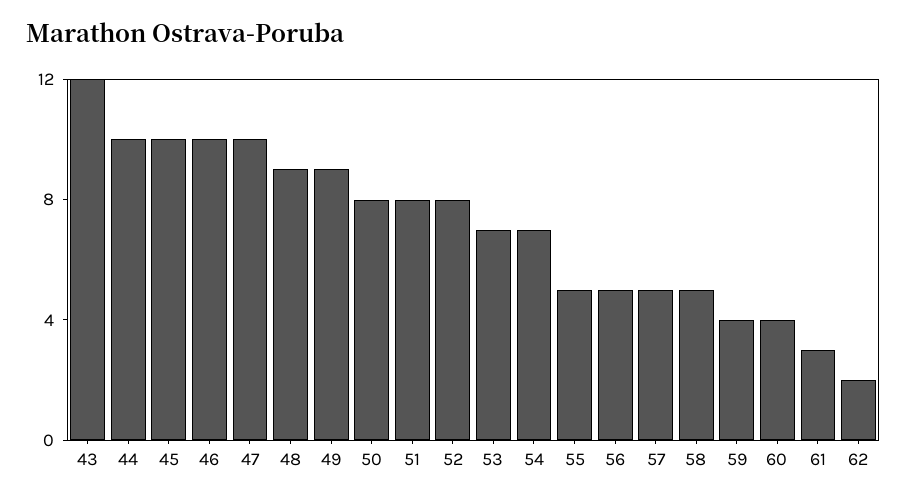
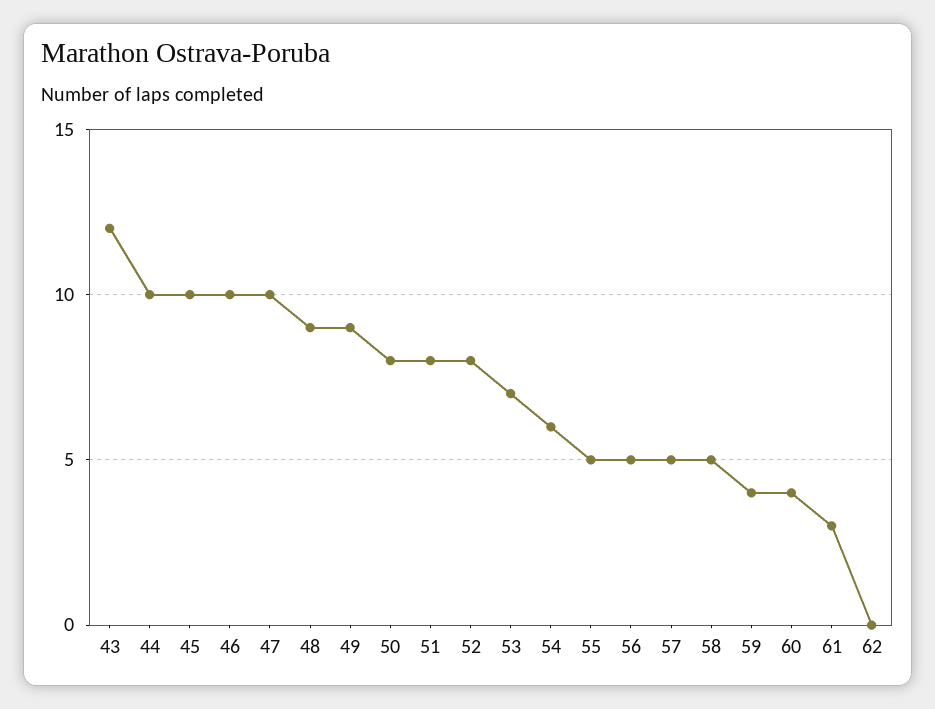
54: 7 -> 6
62: 2 -> 0

